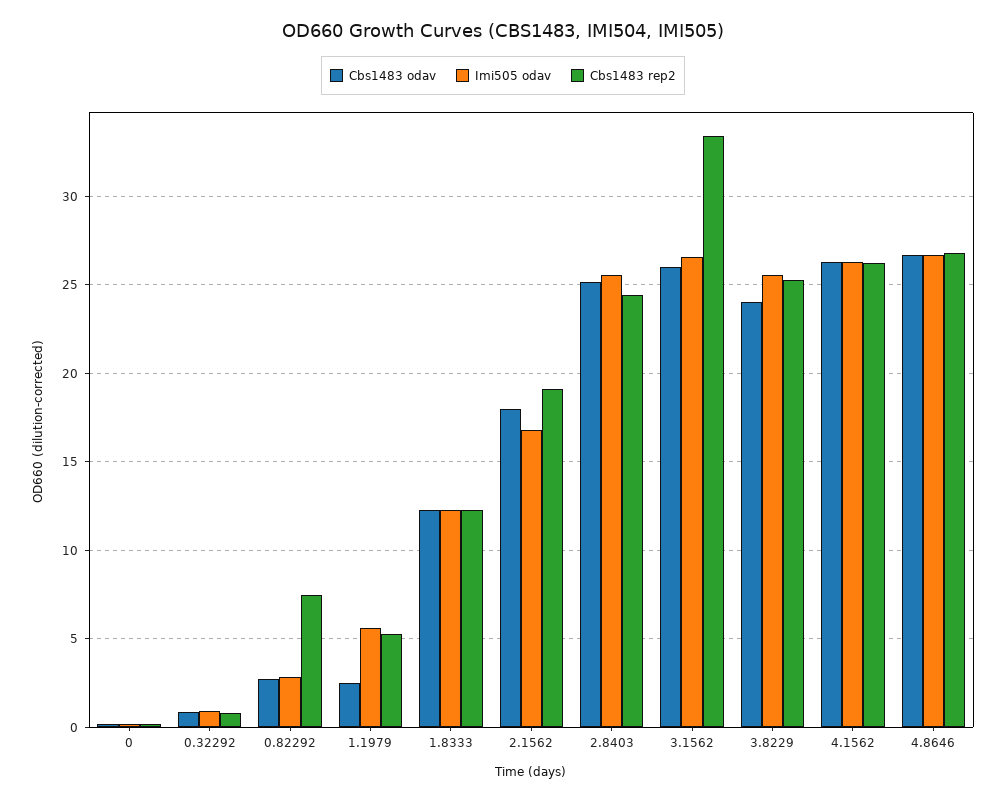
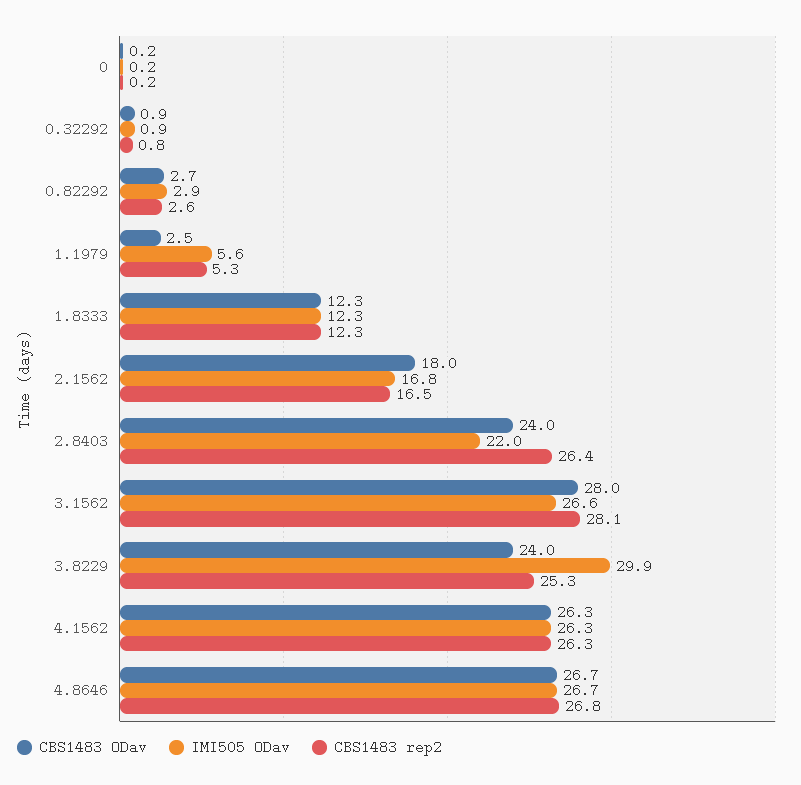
Cbs1483 rep2, 0.82292: 7.5 -> 2.6
Cbs1483 rep2, 2.1562: 19 -> 16.5
Cbs1483 odav, 2.8403: 25 -> 24
Imi505 odav, 2.8403: 25.5 -> 22
Cbs1483 rep2, 2.8403: 24.5 -> 26.4
Cbs1483 odav, 3.1562: 26 -> 28
Cbs1483 rep2, 3.1562: 33.5 -> 28.1
Imi505 odav, 3.8229: 25.5 -> 29.9

